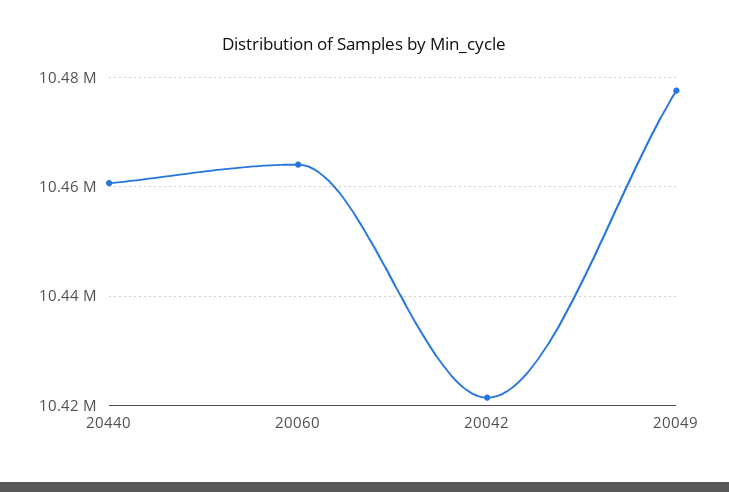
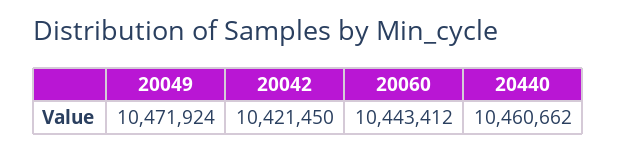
20060: 10464000 -> 10443412
20049: 10478000 -> 10471924

